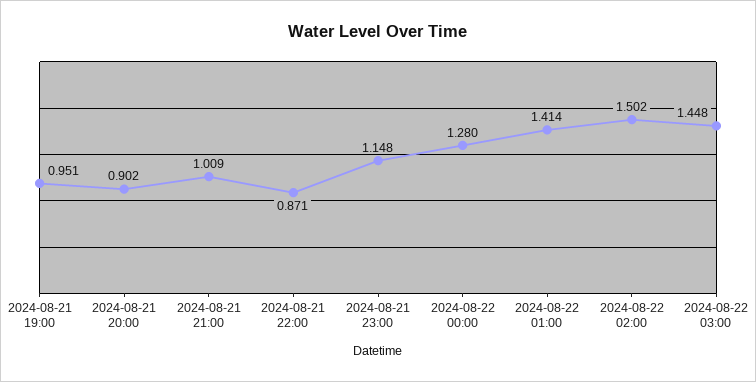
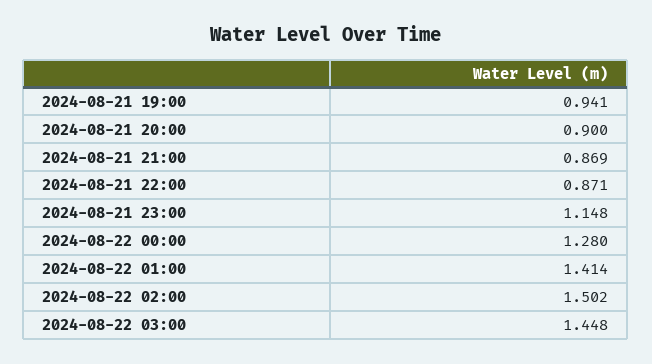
2024-08-21 19:00: 0.951 -> 0.941
2024-08-21 20:00: 0.902 -> 0.9
2024-08-21 21:00: 1.009 -> 0.869

